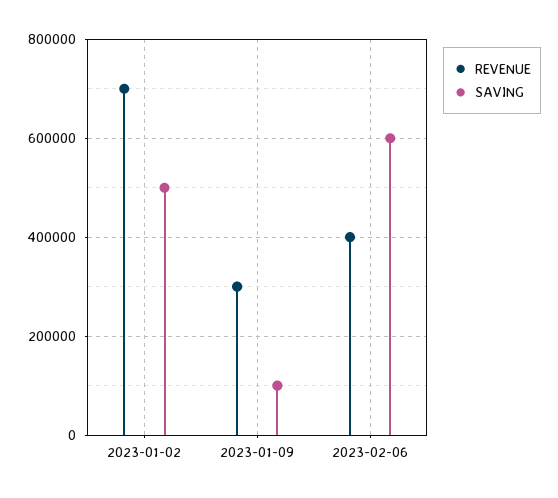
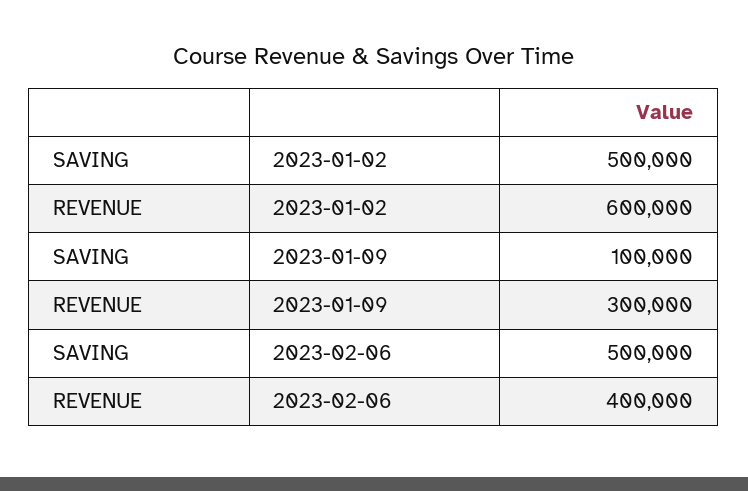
REVENUE, 2023-01-02: 700000 -> 600000
SAVING, 2023-02-06: 600000 -> 500000

